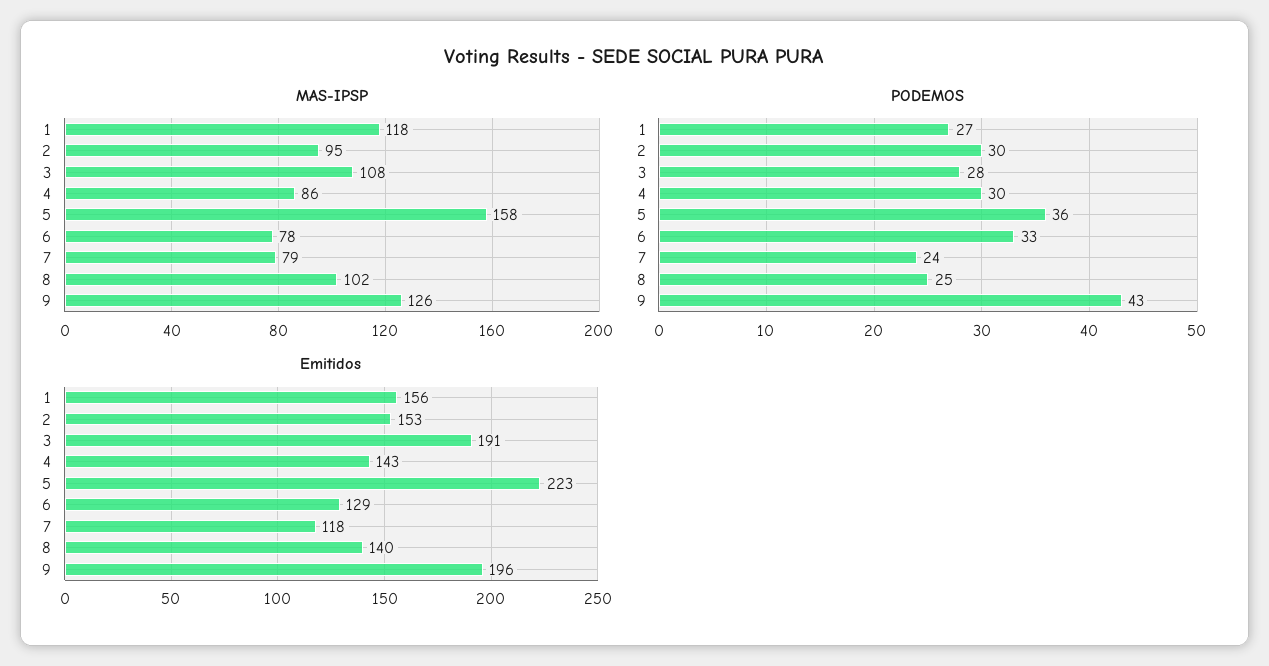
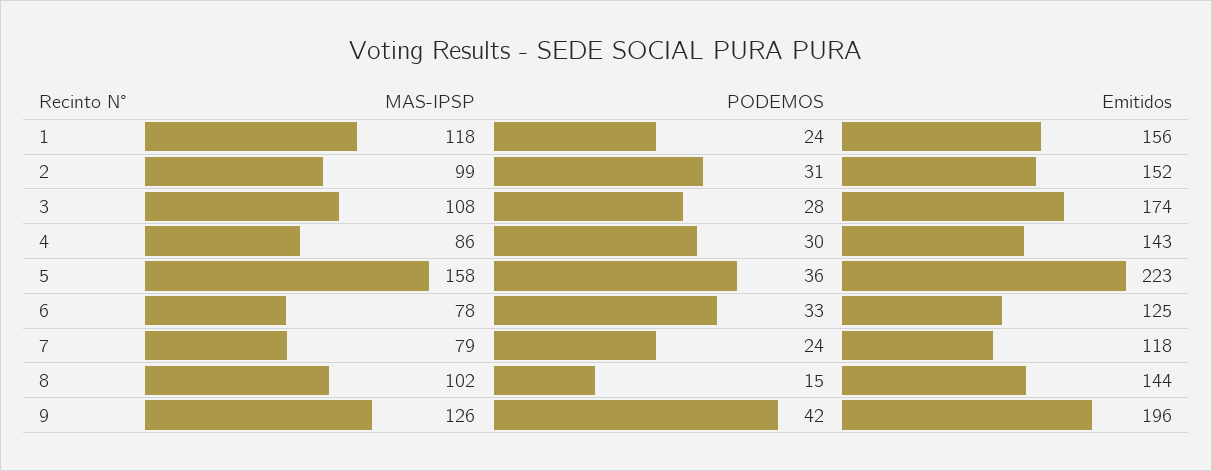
MAS-IPSP, 2: 95 -> 99
PODEMOS, 1: 27 -> 24
PODEMOS, 2: 30 -> 31
PODEMOS, 8: 25 -> 15
PODEMOS, 9: 43 -> 42
Emitidos, 2: 153 -> 152
Emitidos, 3: 191 -> 174
Emitidos, 6: 129 -> 125
Emitidos, 8: 140 -> 144

